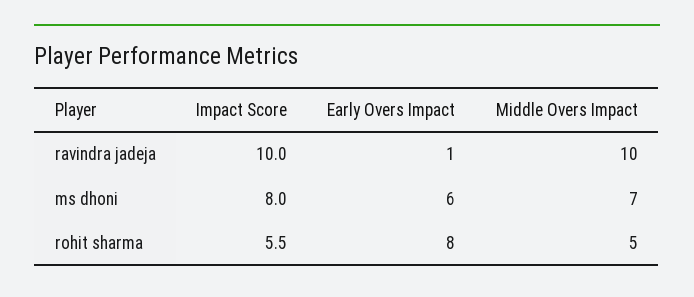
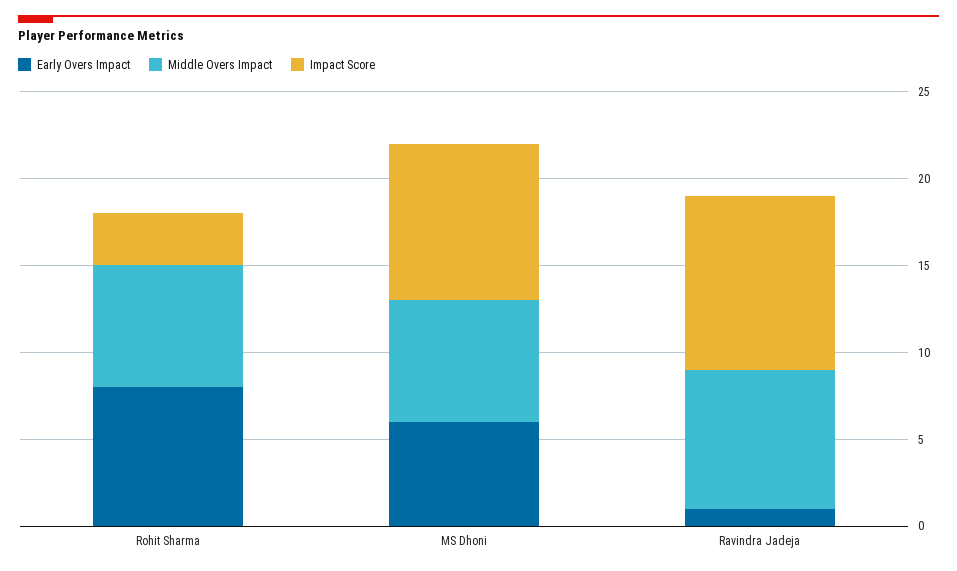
Middle Overs Impact, ravindra jadeja: 10 -> 8
Impact Score, ms dhoni: 8 -> 9
Impact Score, rohit sharma: 5.5 -> 3
Middle Overs Impact, rohit sharma: 5 -> 7

